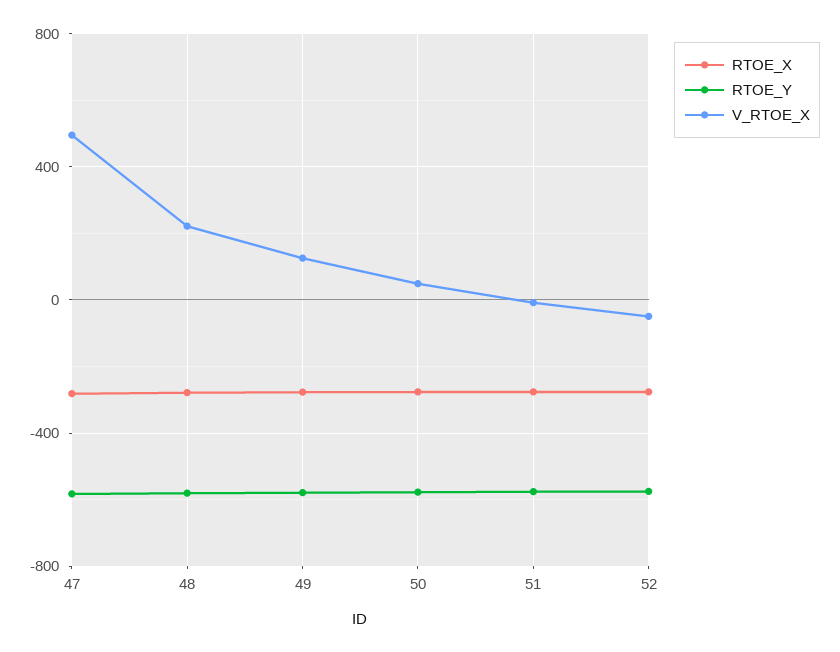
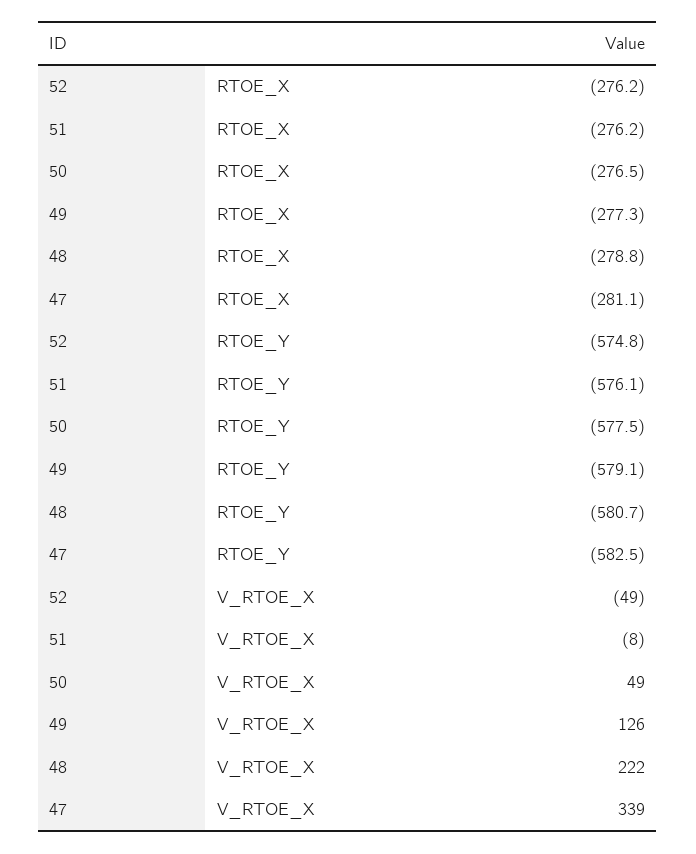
V_RTOE_X, 47: 500 -> 339

